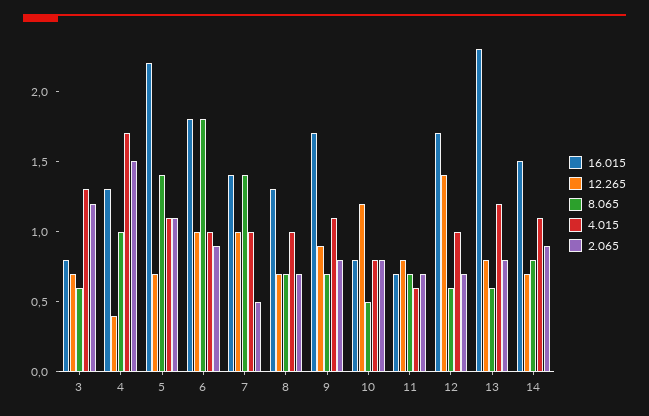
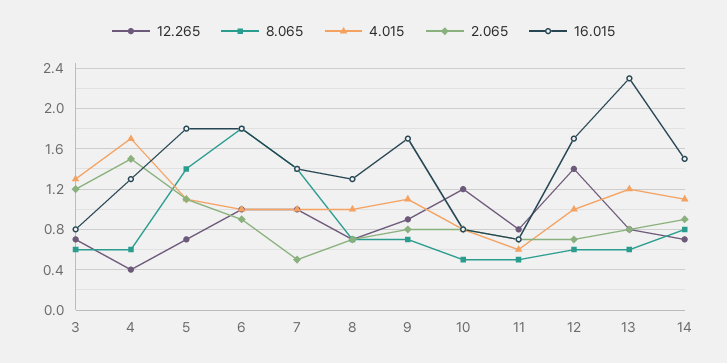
8.065, 4: 1 -> 0.6
16.015, 5: 2.2 -> 1.8
8.065, 11: 0.7 -> 0.5

